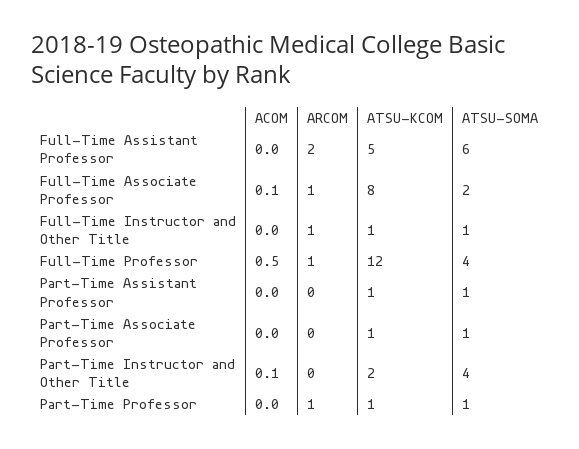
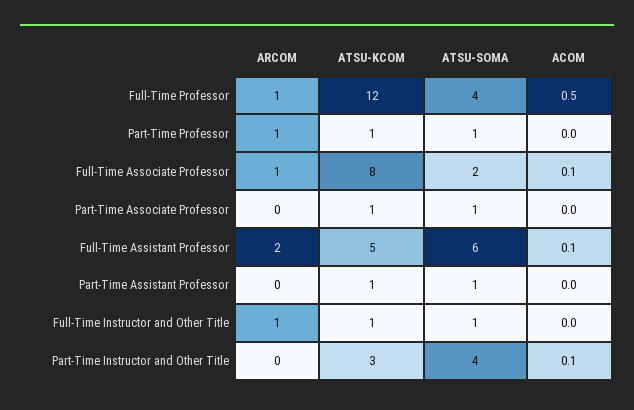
ACOM, Full-Time Assistant Professor: 0 -> 0.1
ATSU-KCOM, Part-Time Instructor and Other Title: 2 -> 3

